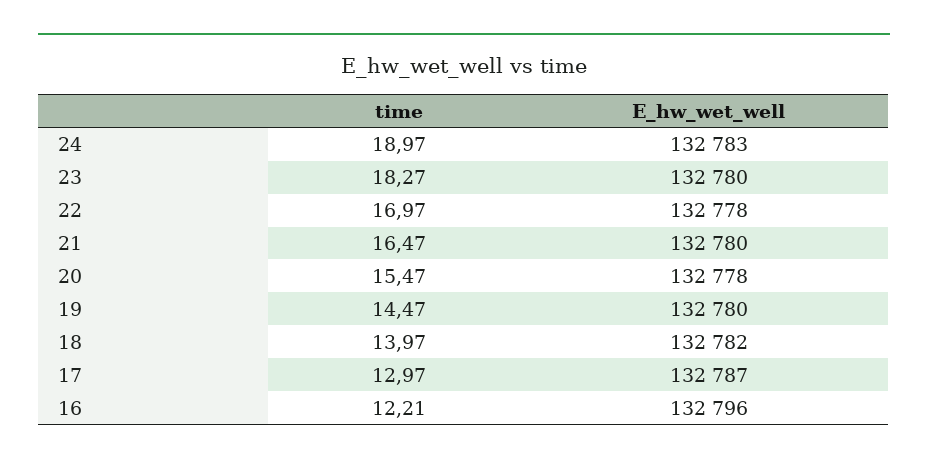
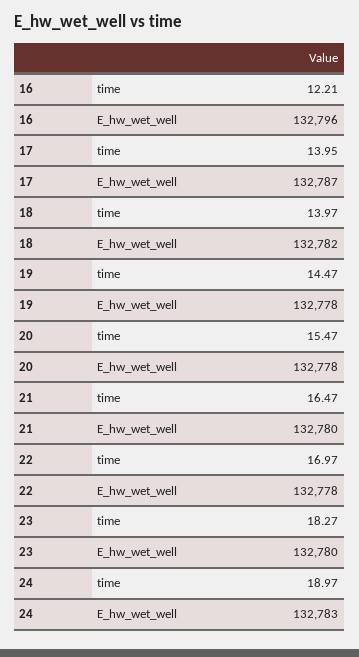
E_hw_wet_well, 19: 132780 -> 132778
time, 17: 12.97 -> 13.95

